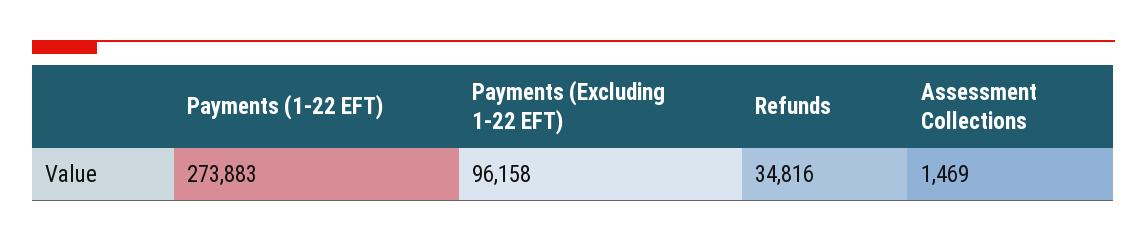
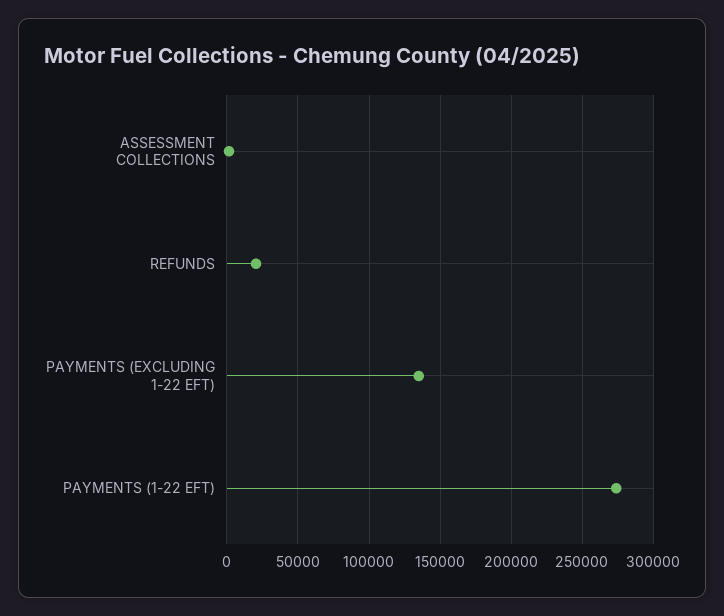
Payments (Excluding 1-22 EFT): 96158 -> 135000
Refunds: 34816 -> 20000

